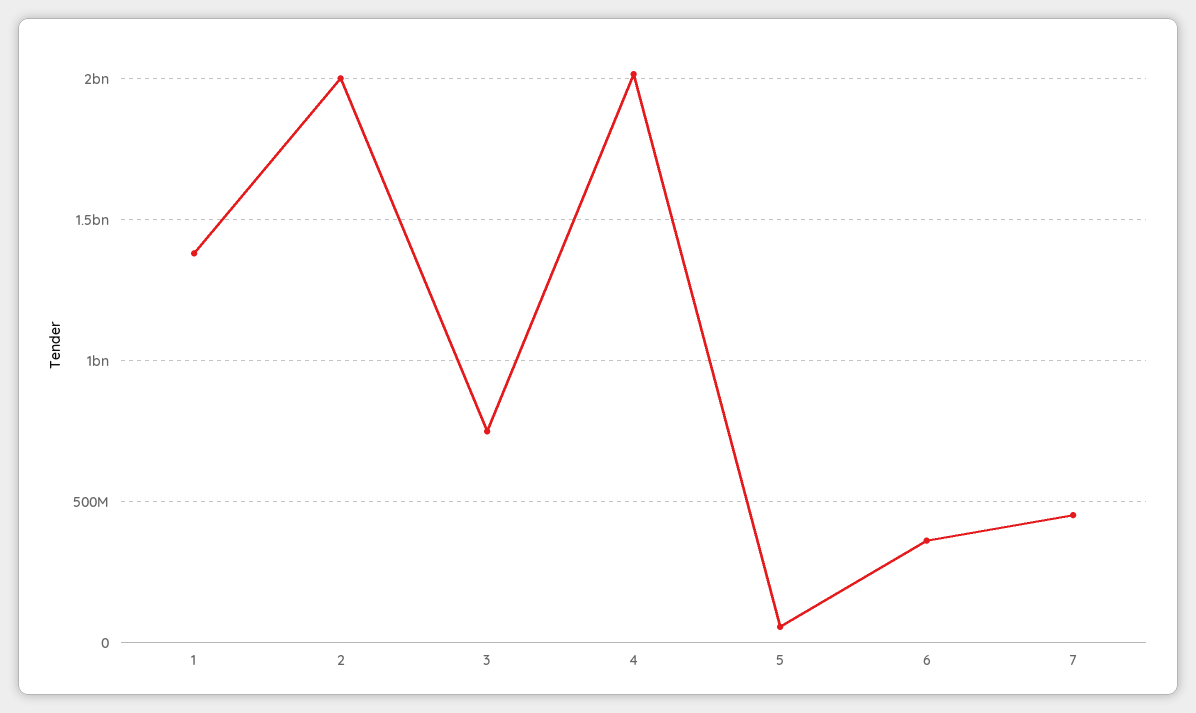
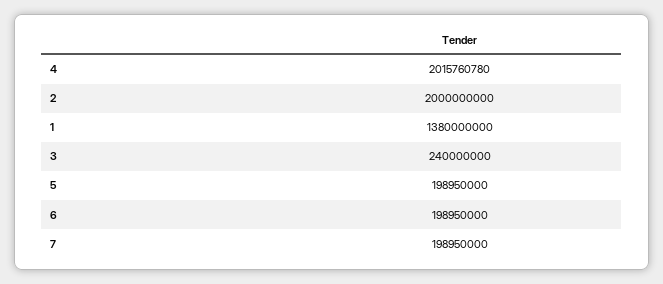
3: 750000000 -> 240000000
5: 50000000 -> 198950000
6: 350000000 -> 198950000
7: 450000000 -> 198950000

